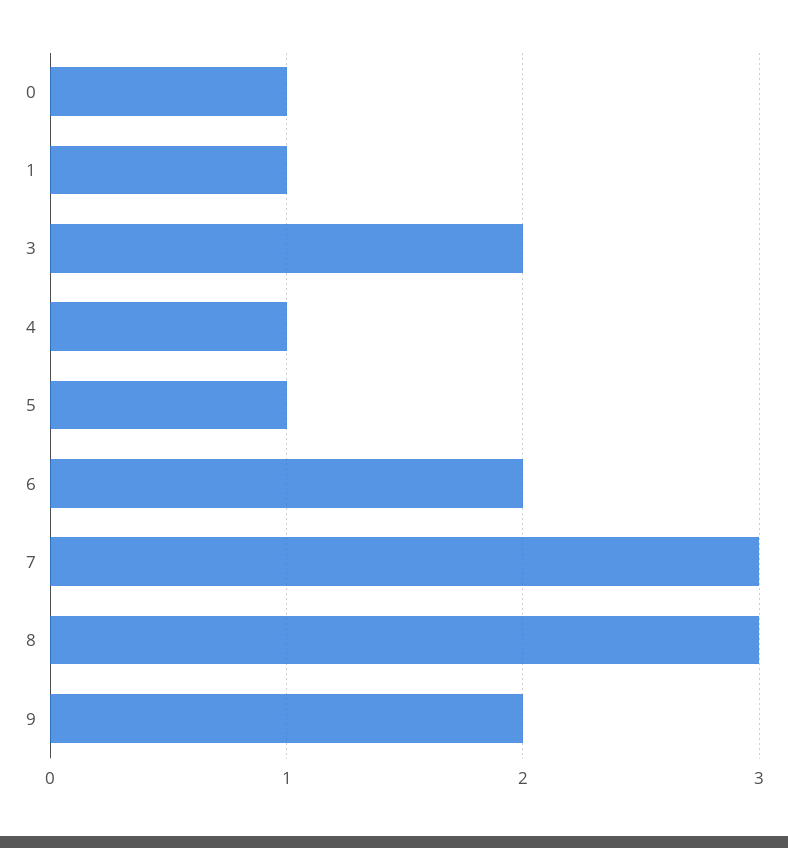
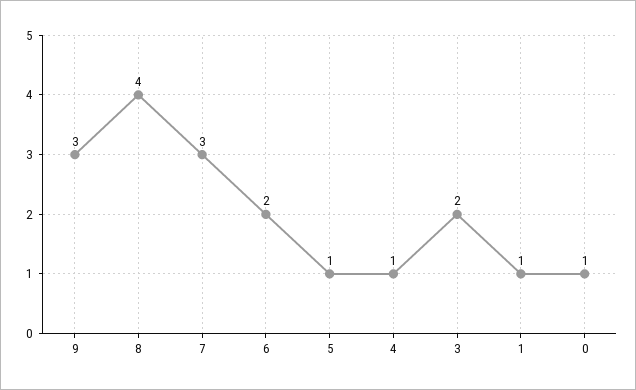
8: 3 -> 4
9: 2 -> 3

